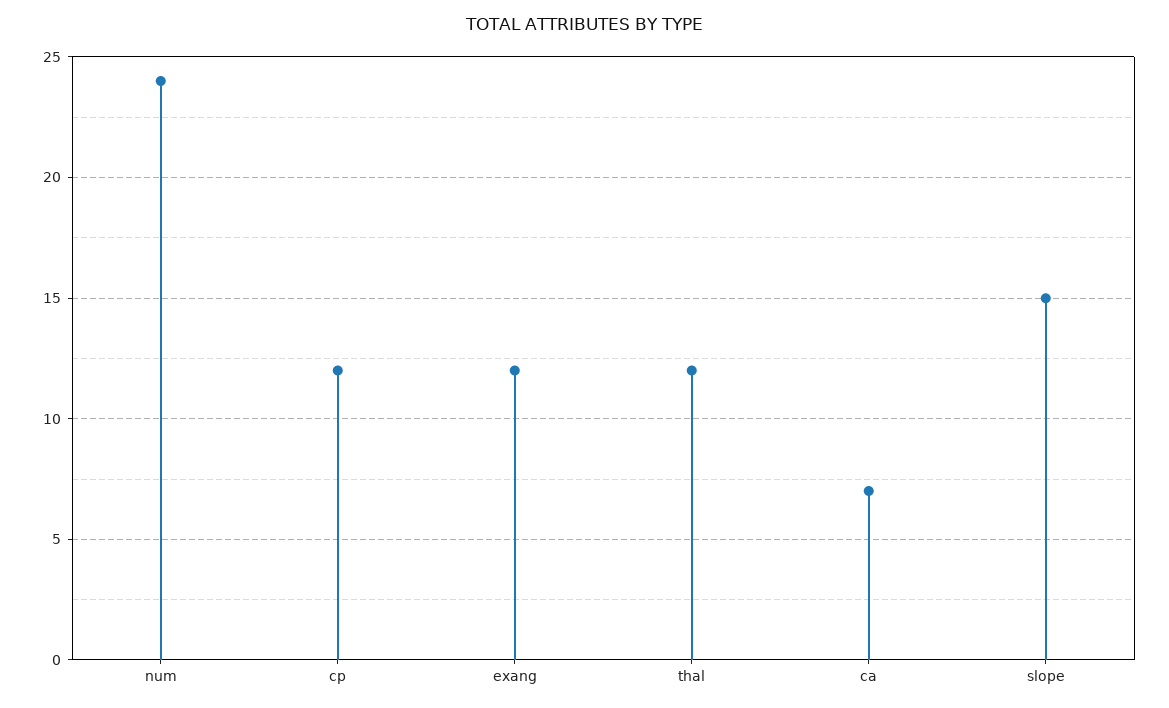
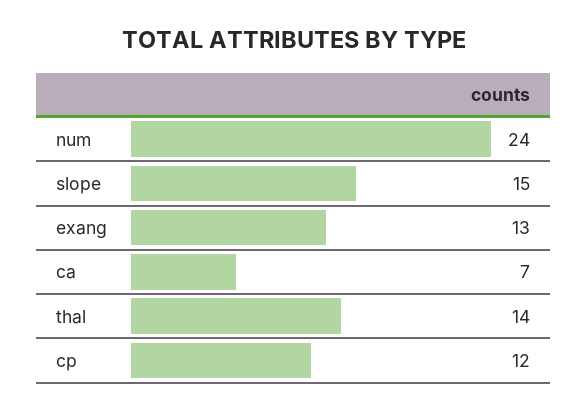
exang: 12 -> 13
thal: 12 -> 14

